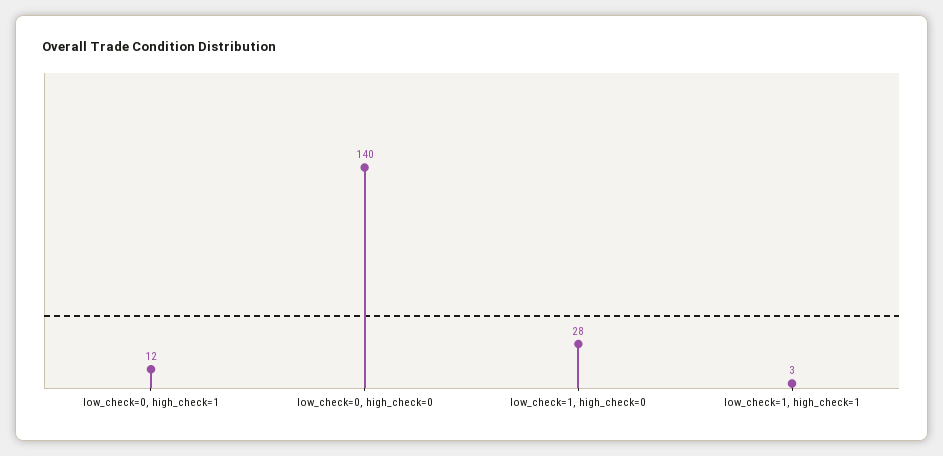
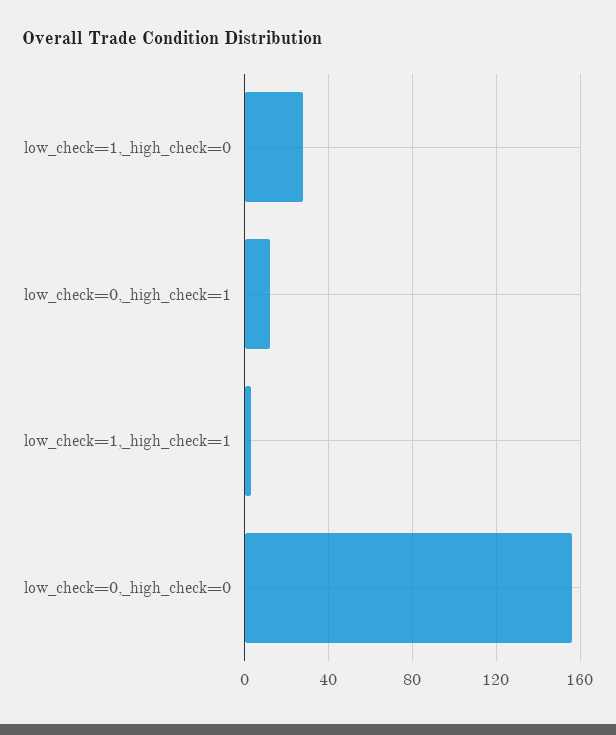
low_check=0, high_check=0: 140 -> 155

